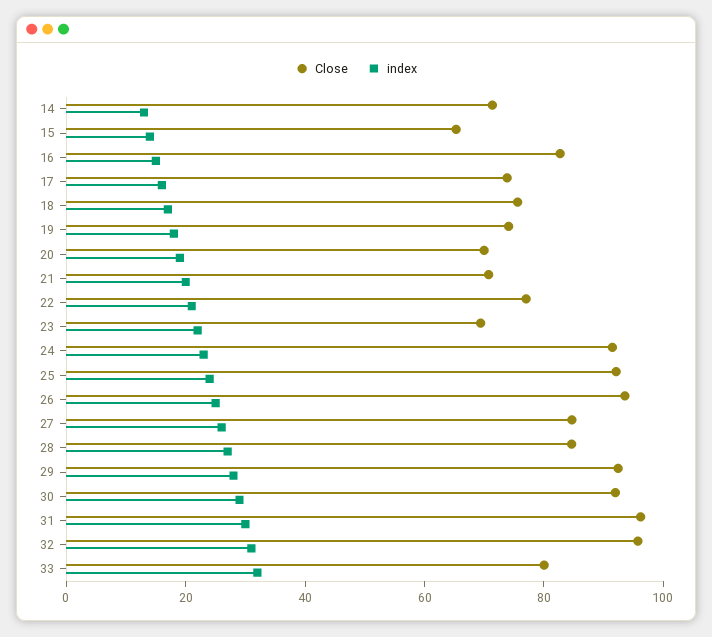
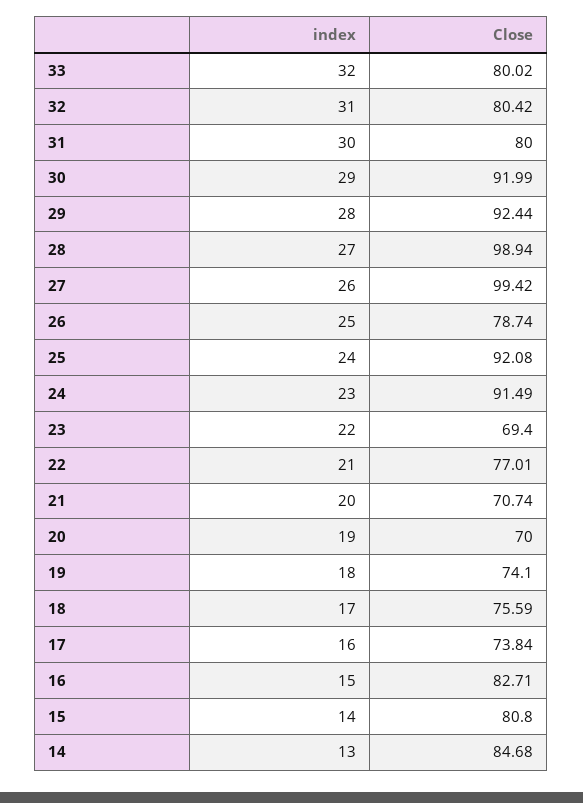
Close, 14: 70 -> 84.68
Close, 15: 65 -> 80.8
Close, 26: 95 -> 78.74
Close, 27: 85 -> 99.42
Close, 28: 85 -> 98.94
Close, 31: 95 -> 80
Close, 32: 95 -> 80.42

